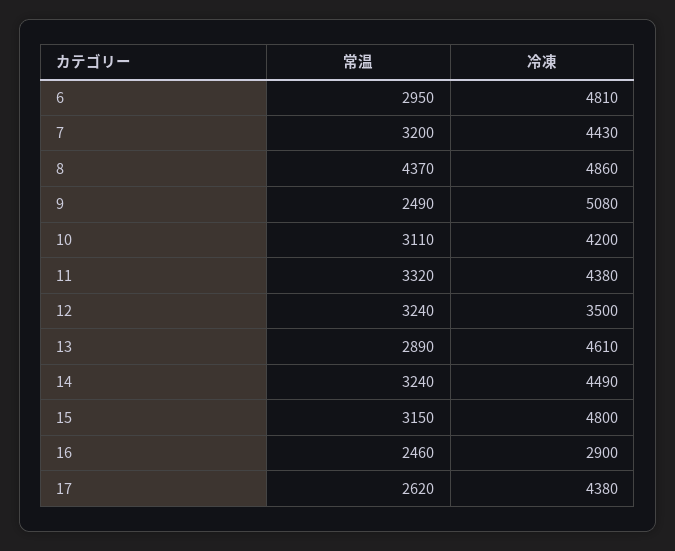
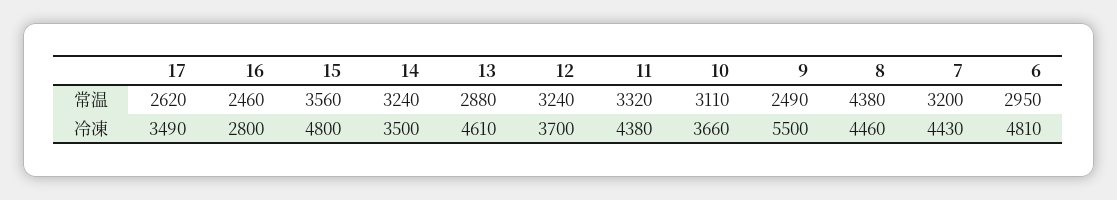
常温, 8: 4370 -> 4380
冷凍, 8: 4860 -> 4460
冷凍, 9: 5080 -> 5500
冷凍, 10: 4200 -> 3660
冷凍, 12: 3500 -> 3700
常温, 13: 2890 -> 2880
冷凍, 14: 4490 -> 3500
常温, 15: 3150 -> 3560
冷凍, 16: 2900 -> 2800
冷凍, 17: 4380 -> 3490

